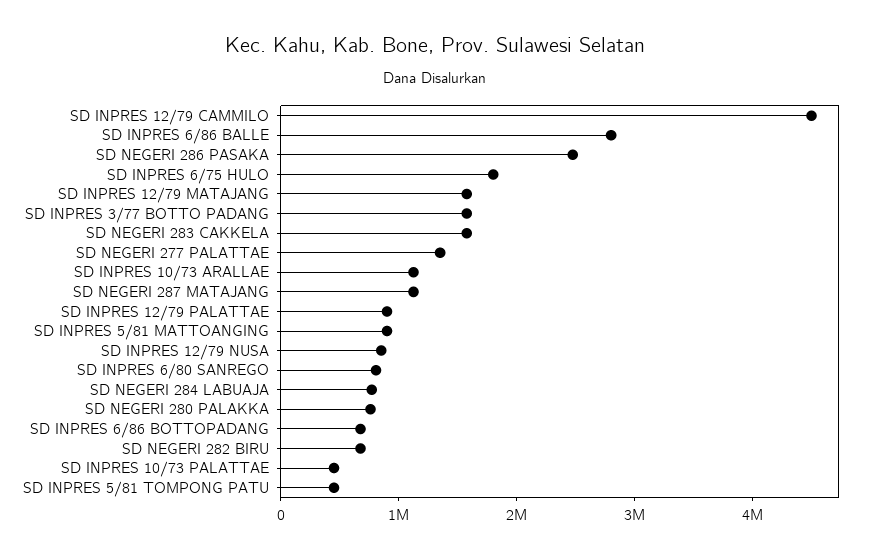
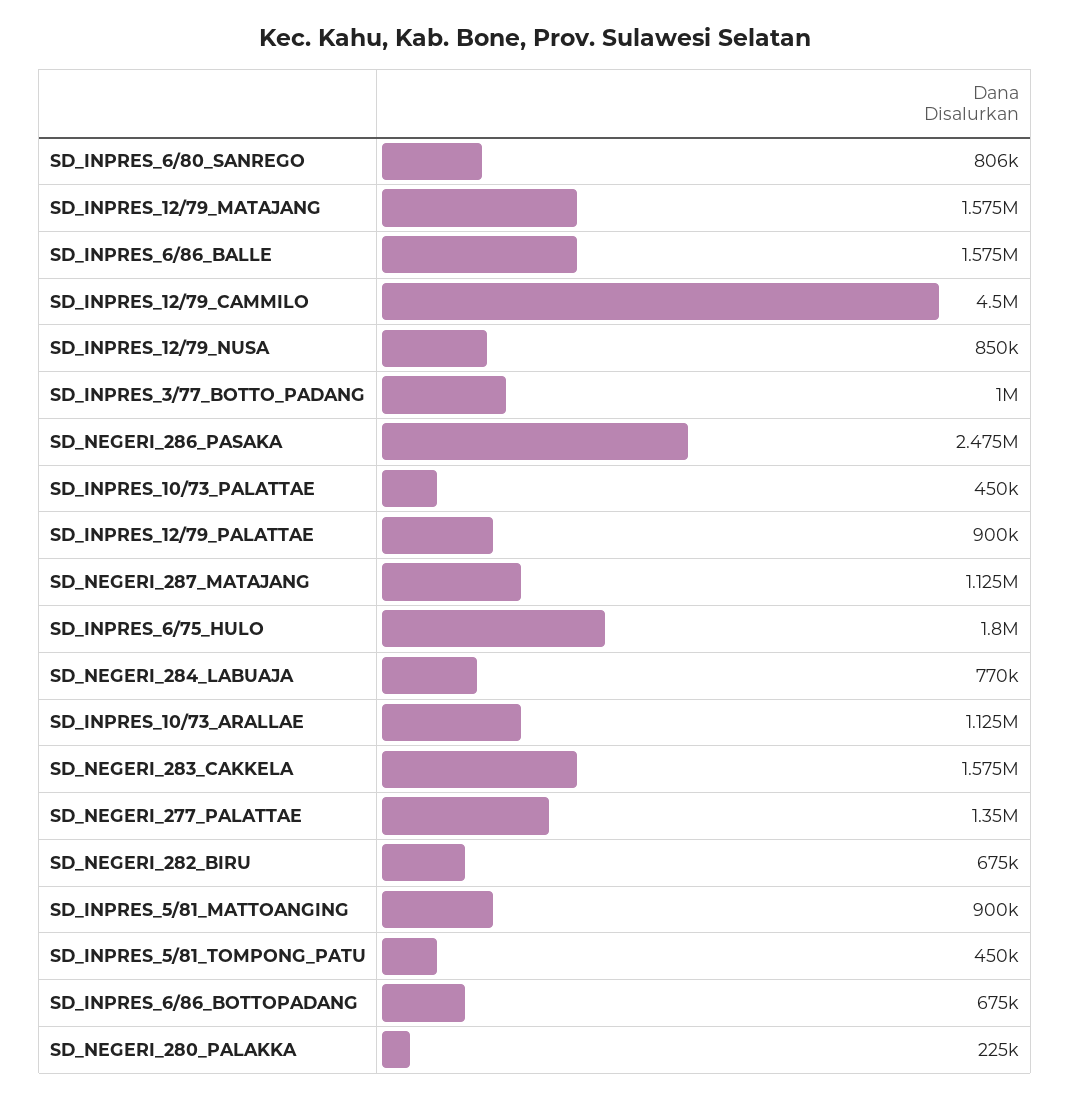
SD INPRES 6/86 BALLE: 2800000 -> 1575000
SD INPRES 3/77 BOTTO PADANG: 1600000 -> 1000000
SD NEGERI 280 PALAKKA: 800000 -> 225000

